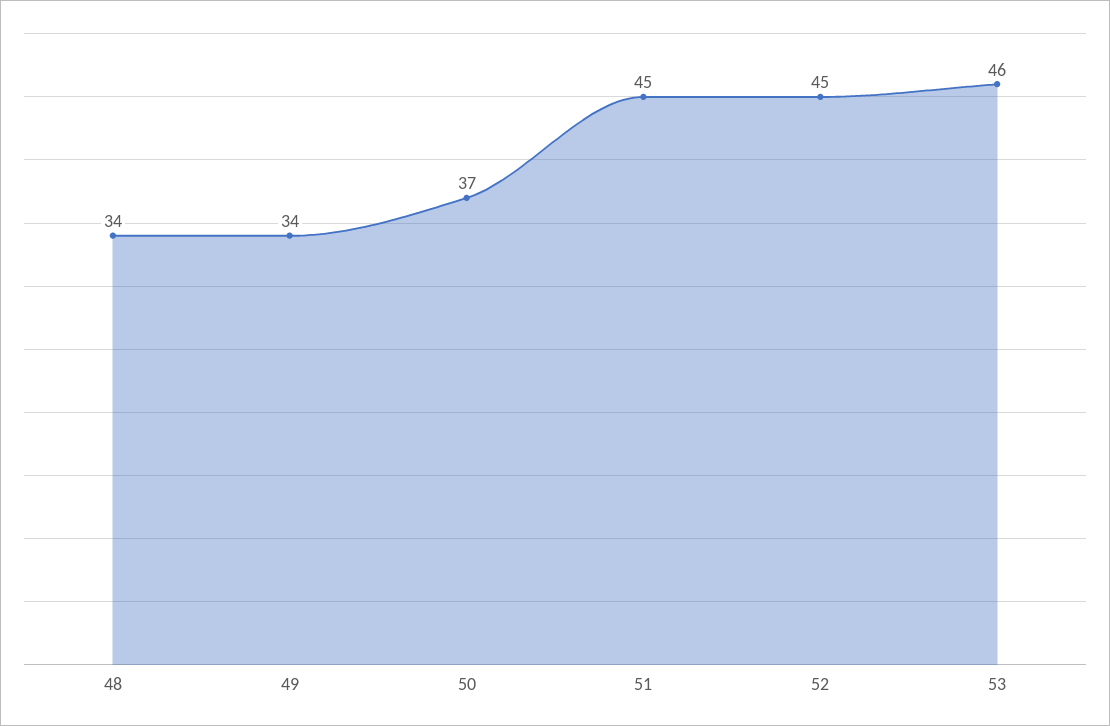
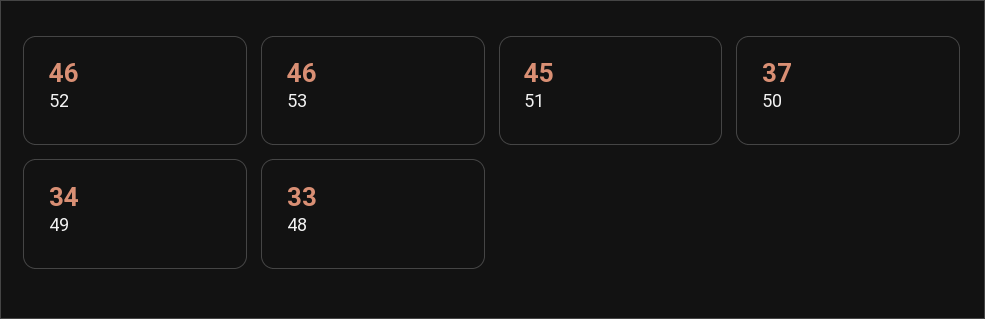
48: 34 -> 33
52: 45 -> 46

